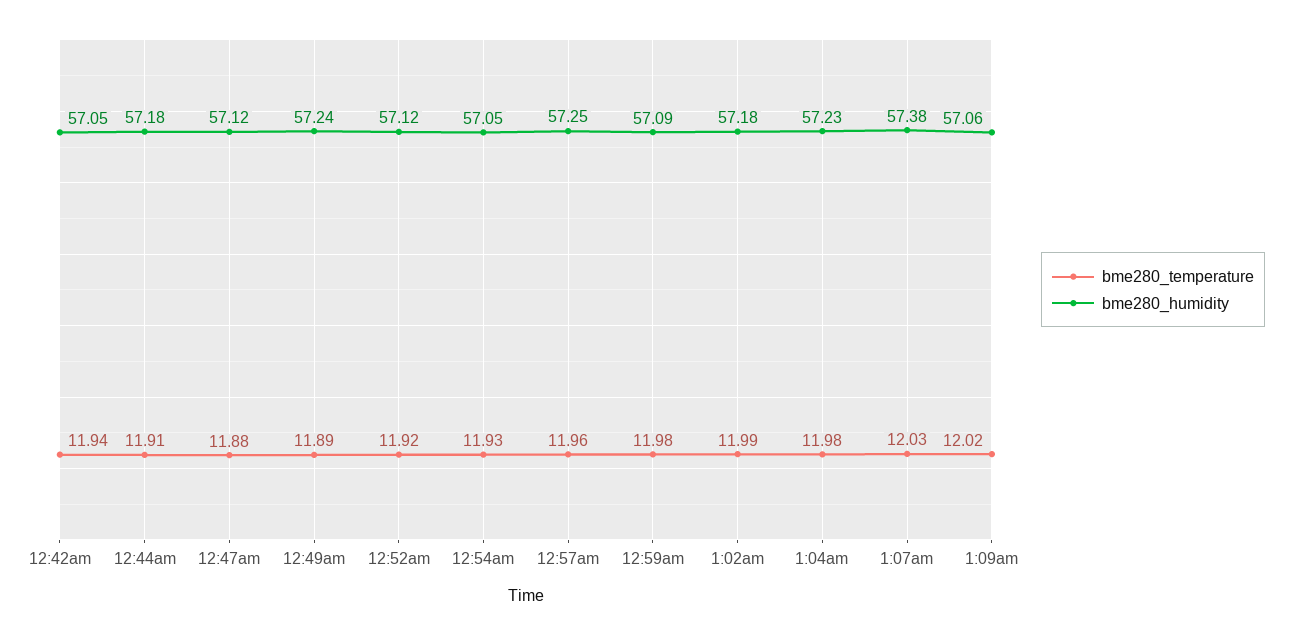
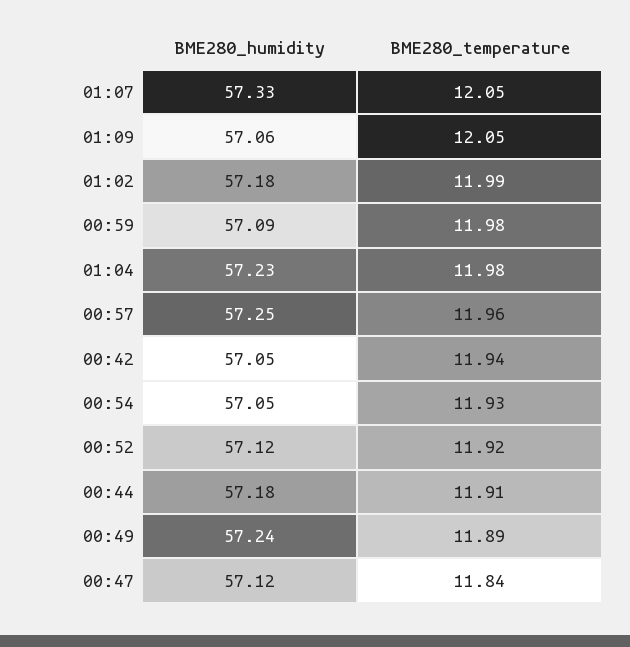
bme280_temperature, 12:47am: 11.88 -> 11.84
bme280_temperature, 1:07am: 12.03 -> 12.05
bme280_humidity, 1:07am: 57.38 -> 57.33
bme280_temperature, 1:09am: 12.02 -> 12.05

